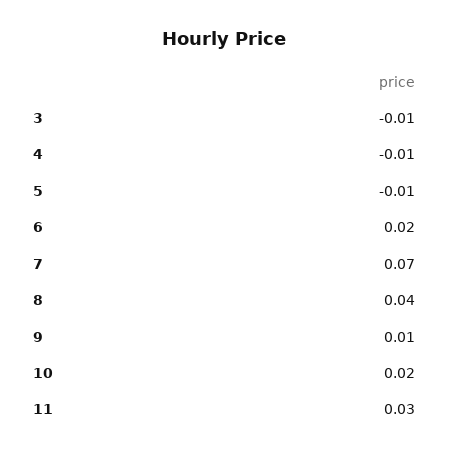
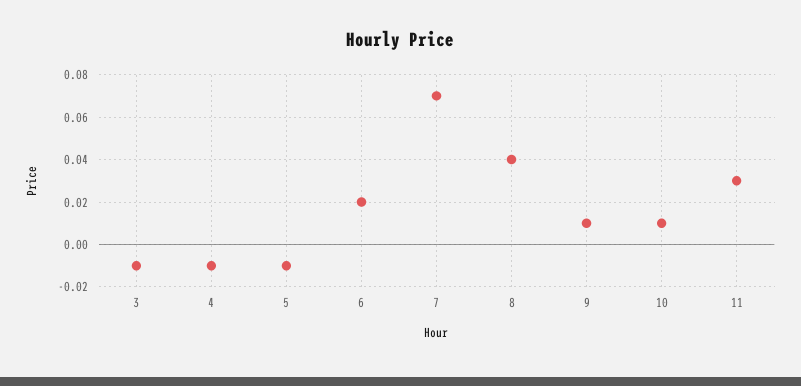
10: 0.02 -> 0.01

